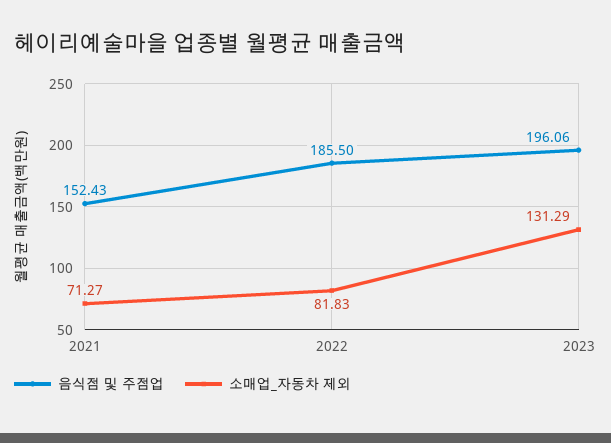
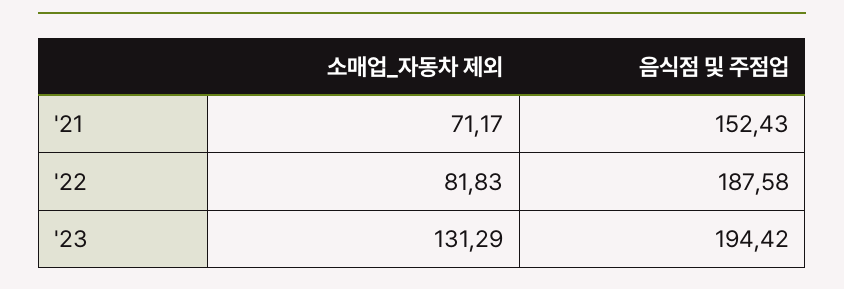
소매업_자동차 제외, 2021: 71.27 -> 71.17
음식점 및 주점업, 2022: 185.5 -> 187.58
음식점 및 주점업, 2023: 196.06 -> 194.42

